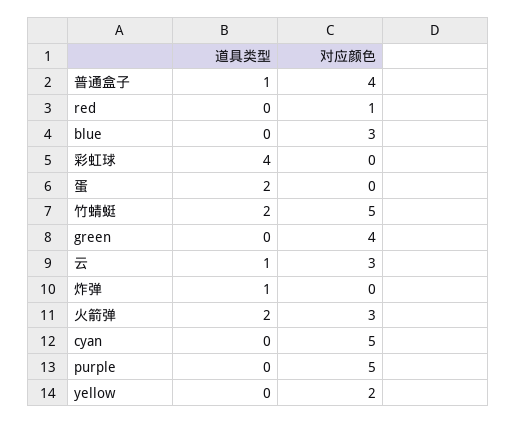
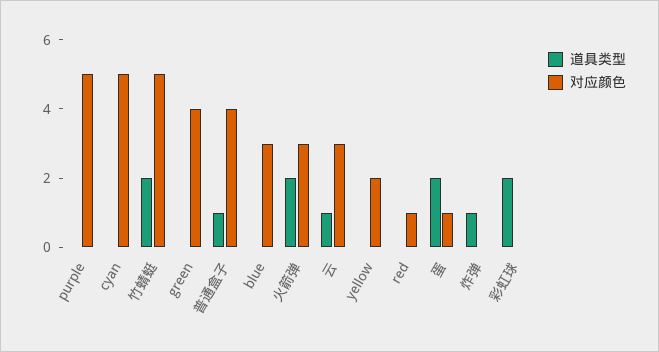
道具类型, 彩虹球: 4 -> 2
对应颜色, 蛋: 0 -> 1

